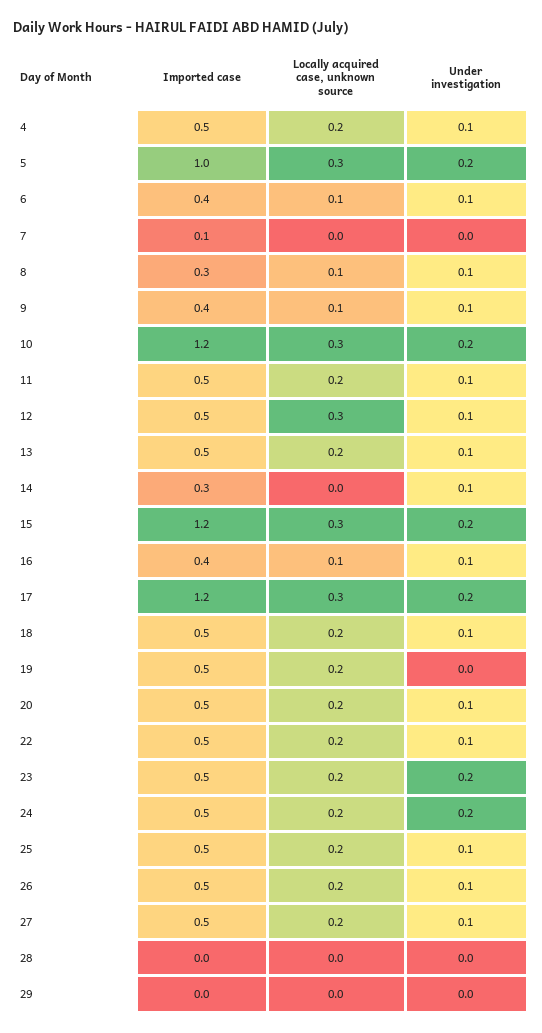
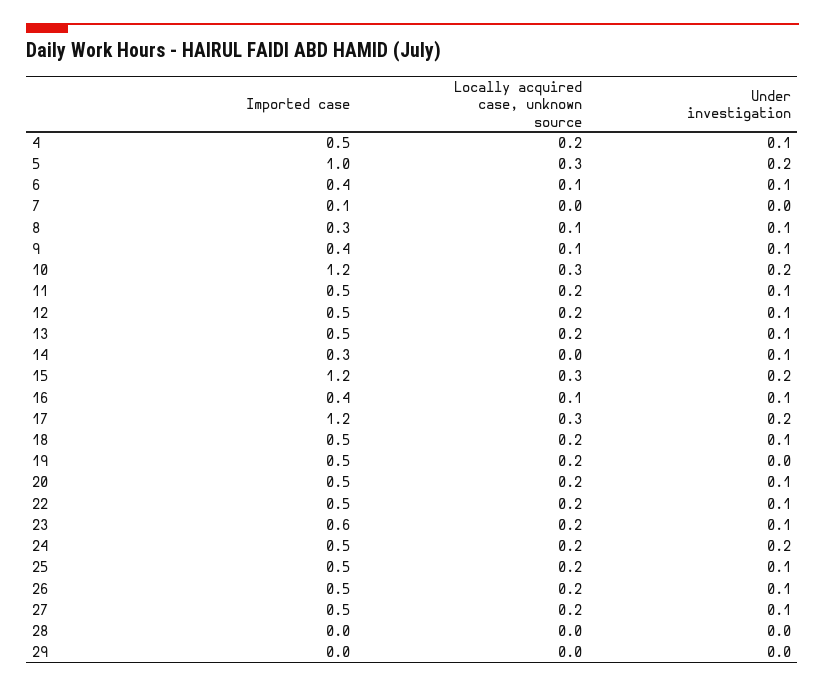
Locally acquired case, unknown source, 12: 0.3 -> 0.2
Imported case, 23: 0.5 -> 0.6
Under investigation, 23: 0.2 -> 0.1

